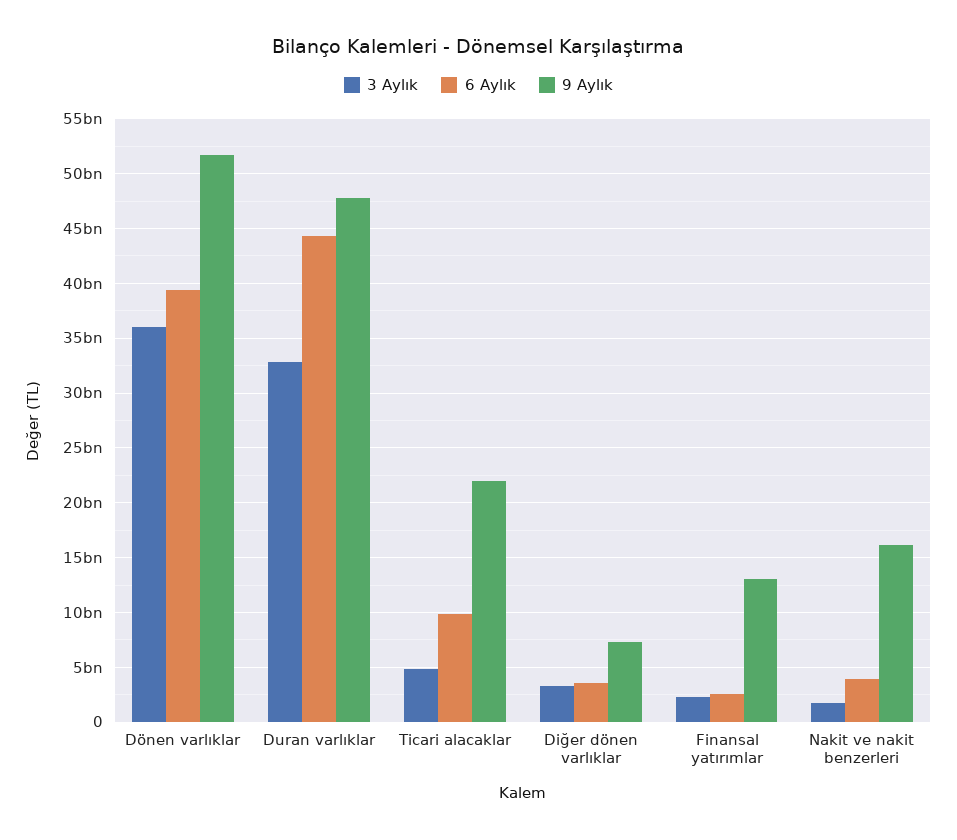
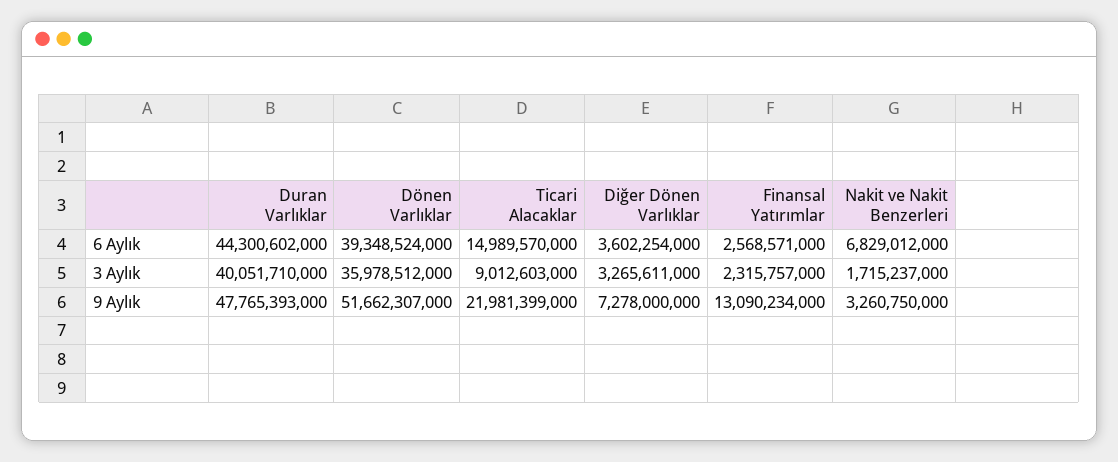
3 Aylık, Duran varlıklar: 33000000000 -> 40051710000
3 Aylık, Ticari alacaklar: 5000000000 -> 9012603000
6 Aylık, Ticari alacaklar: 10000000000 -> 14989570000
6 Aylık, Nakit ve nakit benzerleri: 4000000000 -> 6829012000
9 Aylık, Nakit ve nakit benzerleri: 16000000000 -> 3260750000

